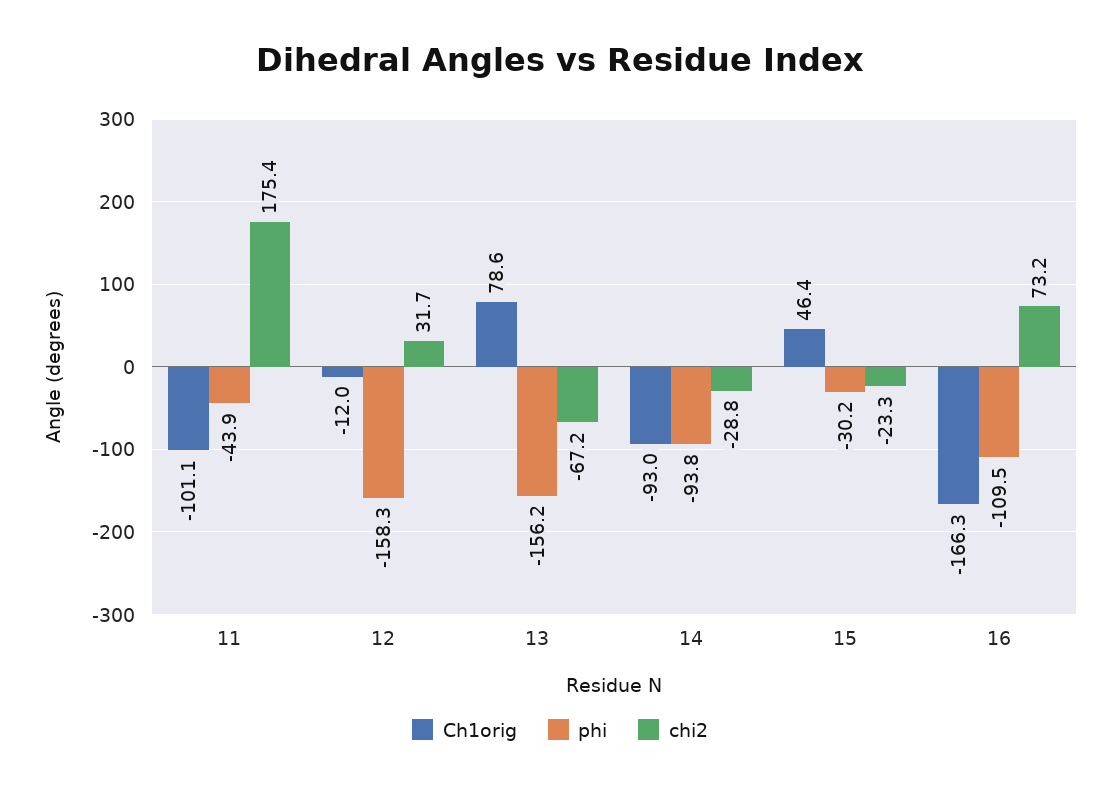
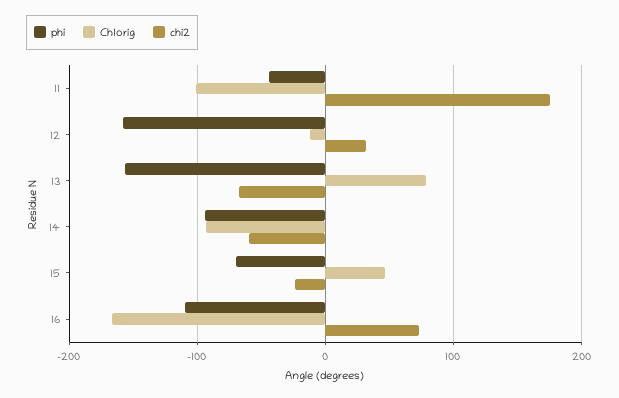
chi2, 14: -28.8 -> -60
phi, 15: -30.2 -> -70

